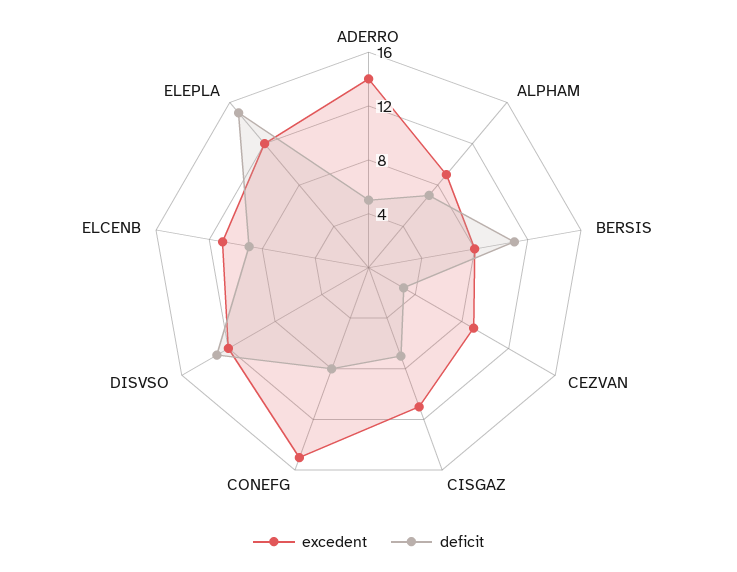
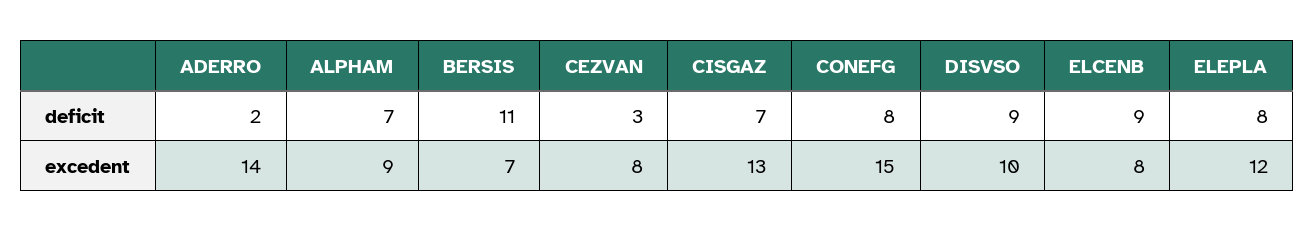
deficit, ADERRO: 5 -> 2
excedent, BERSIS: 8 -> 7
excedent, CEZVAN: 9 -> 8
excedent, CISGAZ: 11 -> 13
excedent, DISVSO: 12 -> 10
deficit, DISVSO: 13 -> 9
excedent, ELCENB: 11 -> 8
deficit, ELEPLA: 15 -> 8

